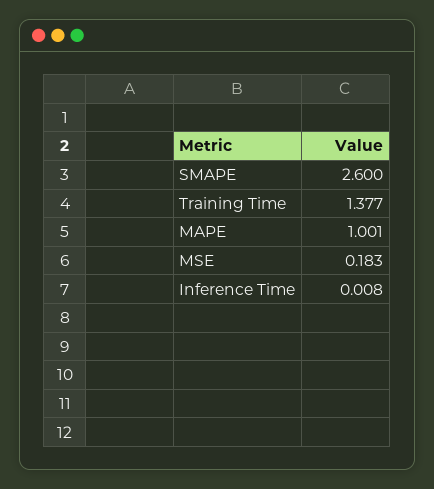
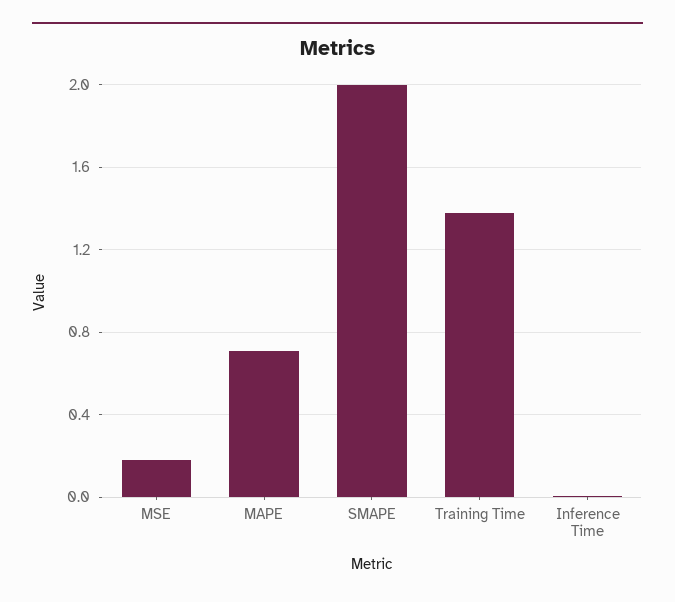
SMAPE: 2.6 -> 2
MAPE: 1.001 -> 0.7

